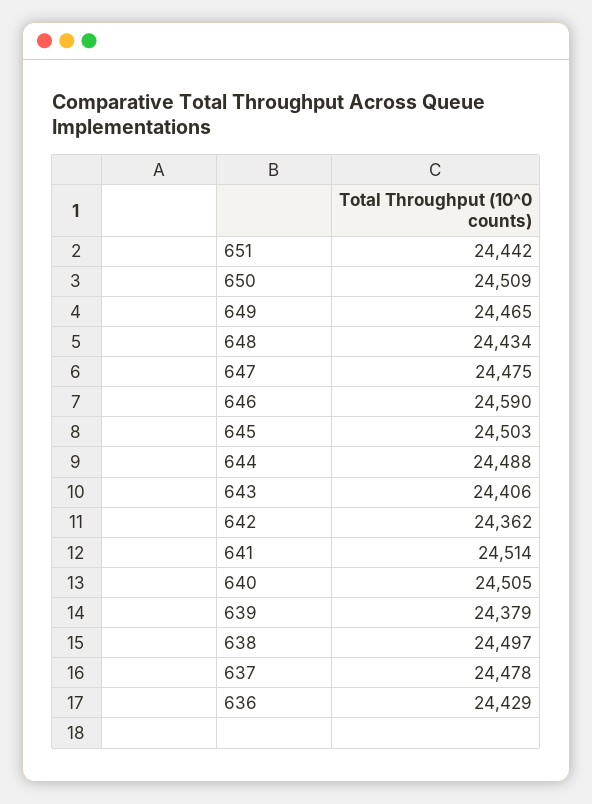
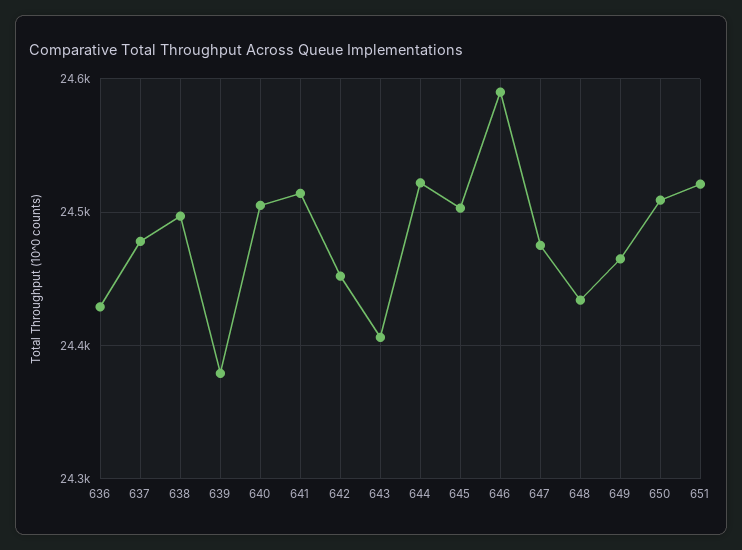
651: 24442 -> 24520
644: 24488 -> 24520
642: 24362 -> 24450

